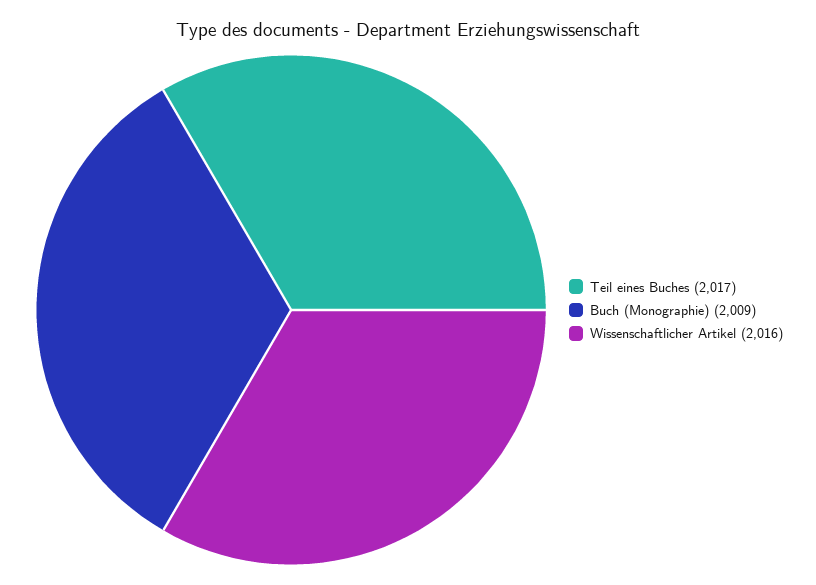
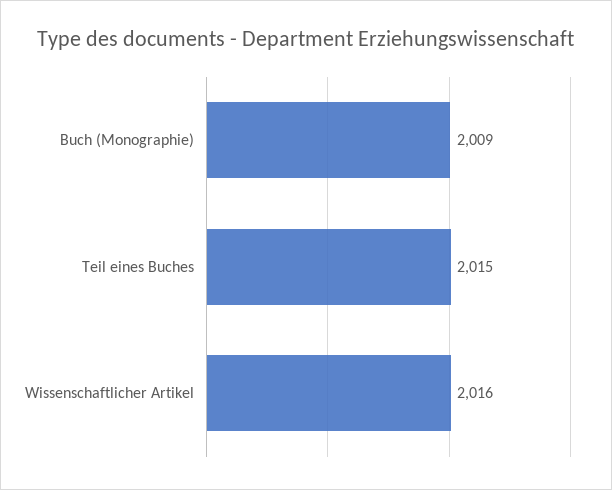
Teil eines Buches: 2017 -> 2015

